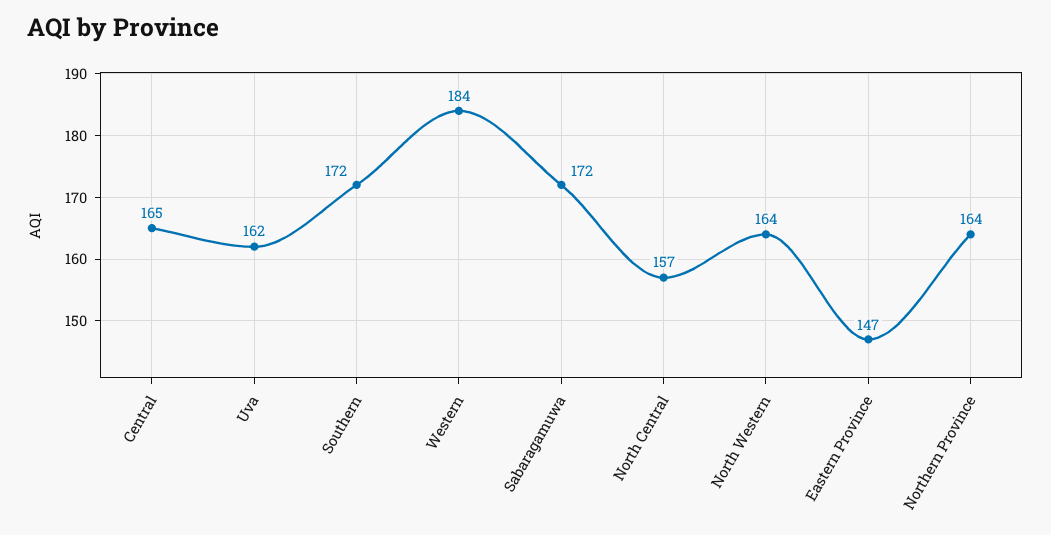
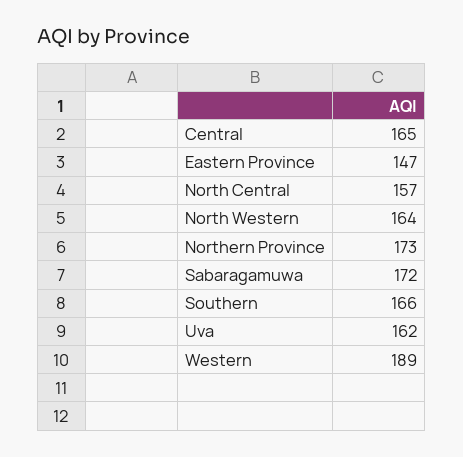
Southern: 172 -> 166
Western: 184 -> 189
Northern Province: 164 -> 173

